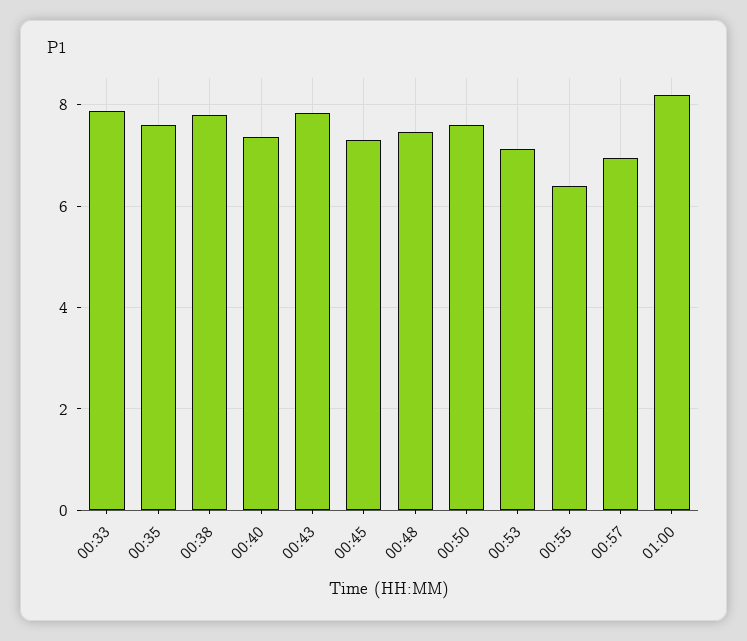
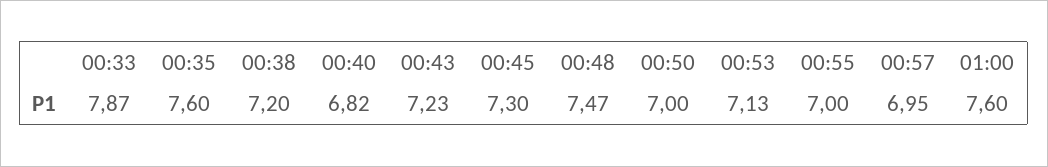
00:38: 7.8 -> 7.2
00:40: 7.4 -> 6.82
00:43: 7.8 -> 7.23
00:50: 7.6 -> 7
00:55: 6.4 -> 7
01:00: 8.2 -> 7.6

